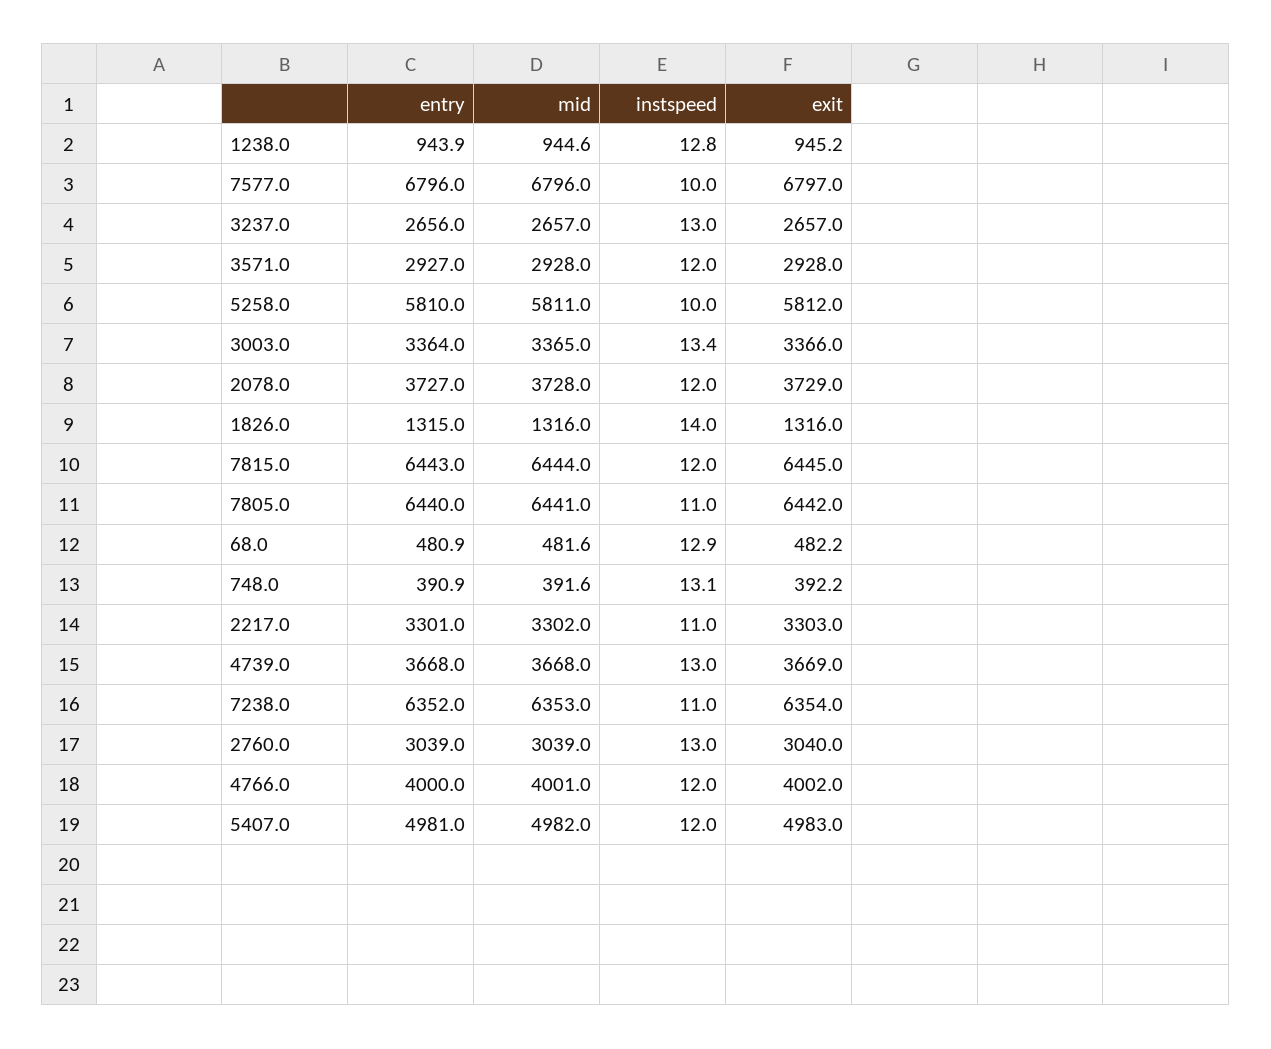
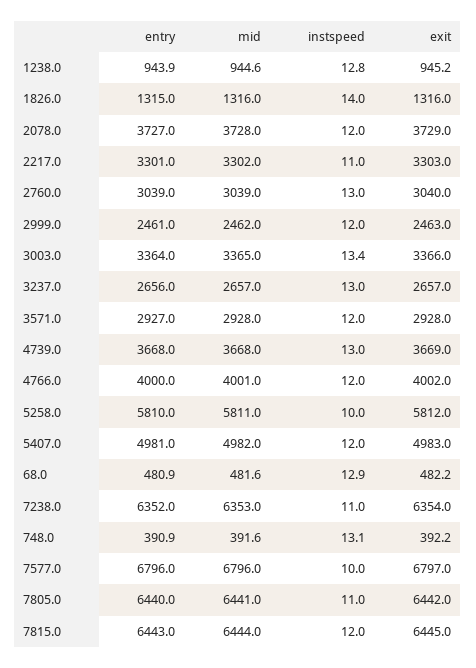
entry, 2999.0: none -> 2461
mid, 2999.0: none -> 2462
instspeed, 2999.0: none -> 12
exit, 2999.0: none -> 2463

